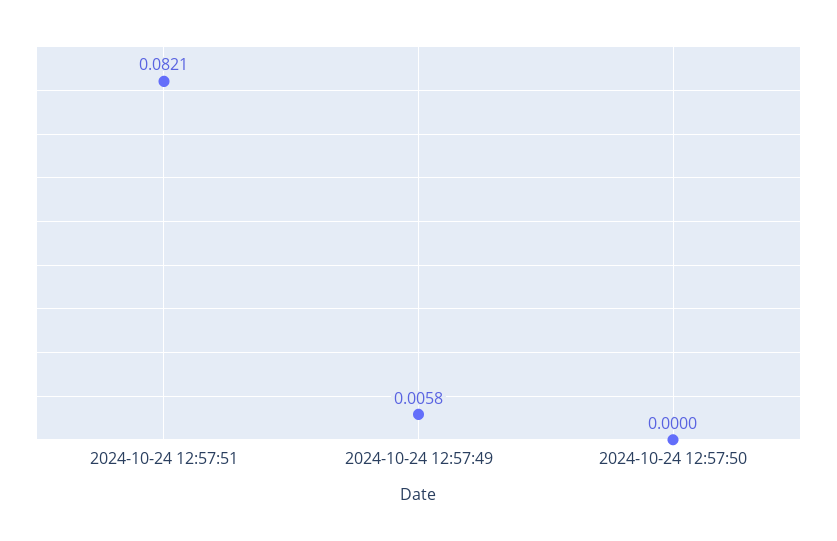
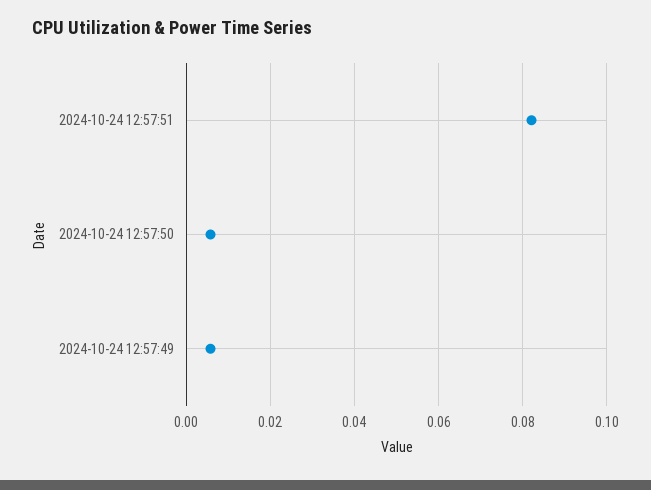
2024-10-24 12:57:50: 0 -> 0.006

